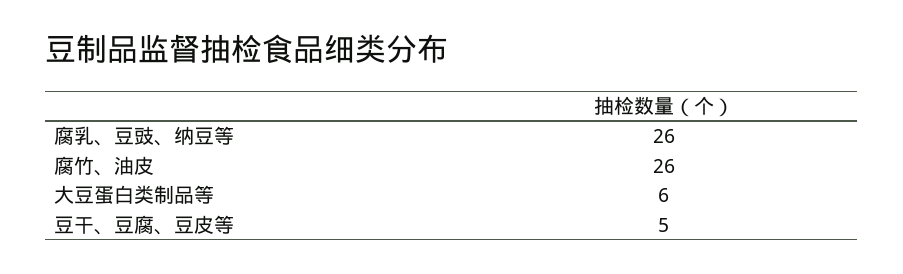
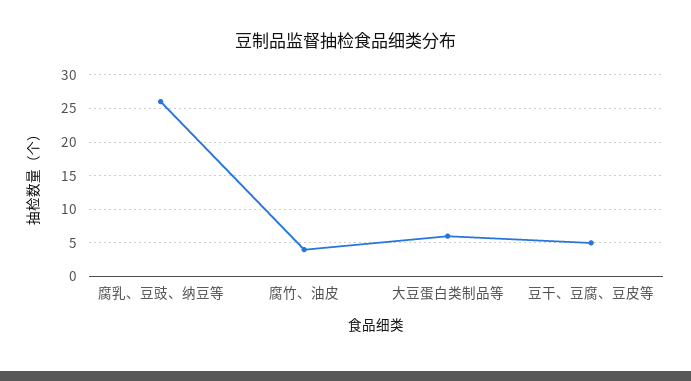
腐竹、油皮: 26 -> 4

